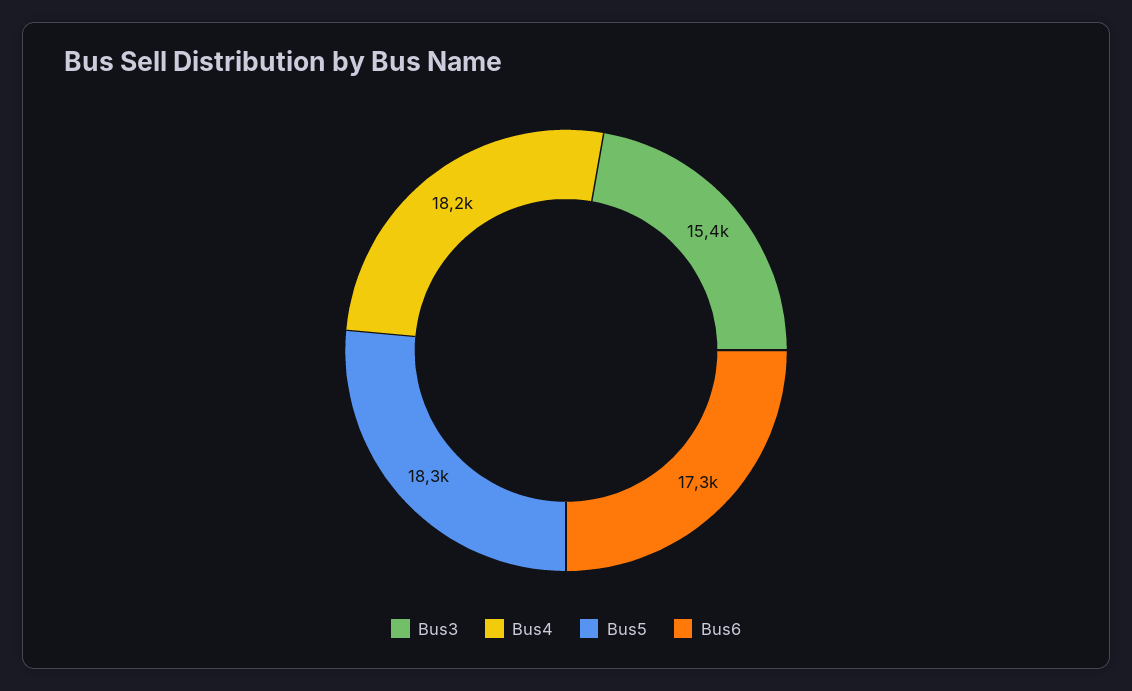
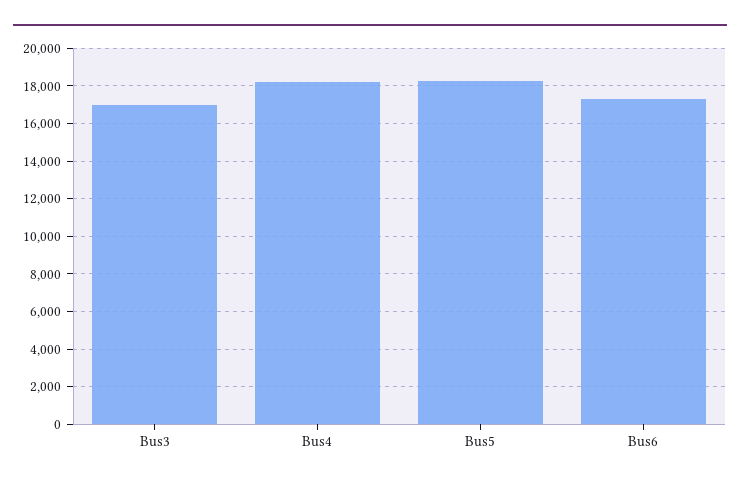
Bus3: 15400 -> 17000

